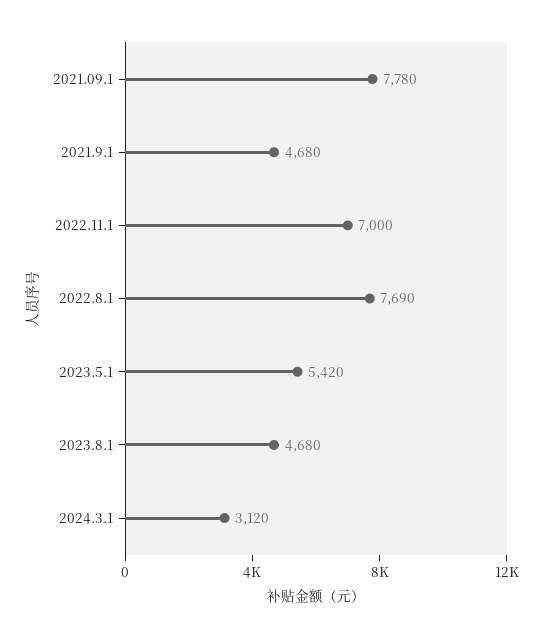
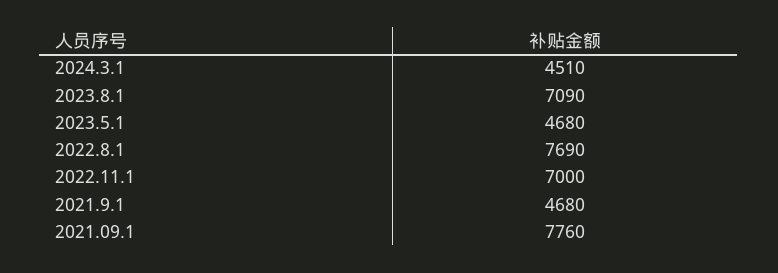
2021.09.1: 7780 -> 7760
2023.5.1: 5420 -> 4680
2023.8.1: 4680 -> 7090
2024.3.1: 3120 -> 4510

